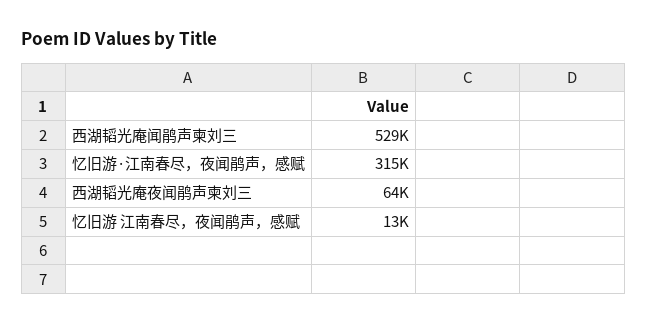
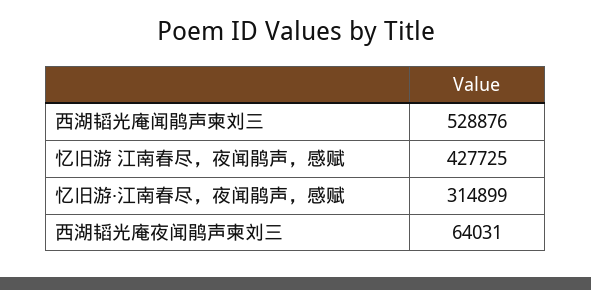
忆旧游 江南春尽，夜闻鹃声，感赋: 13000 -> 427725

